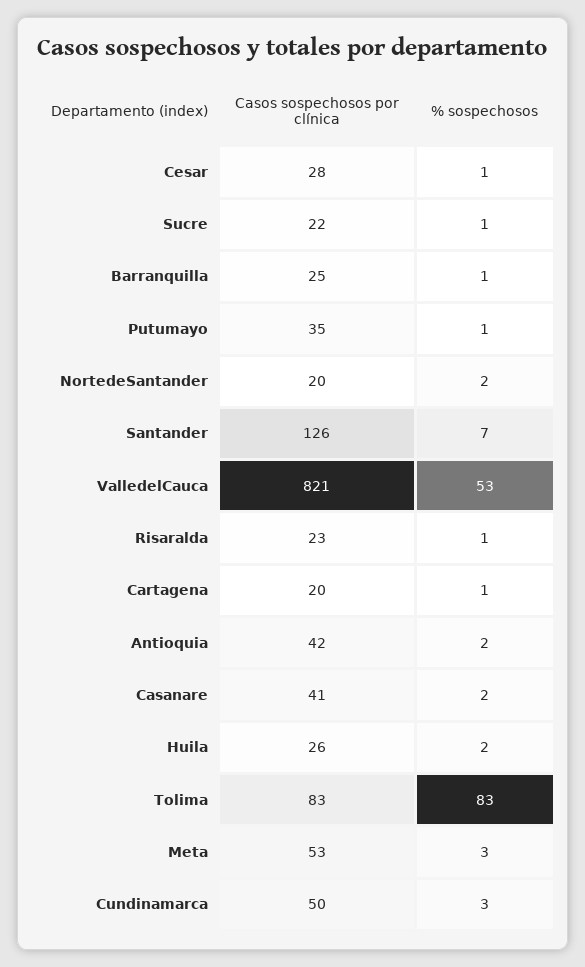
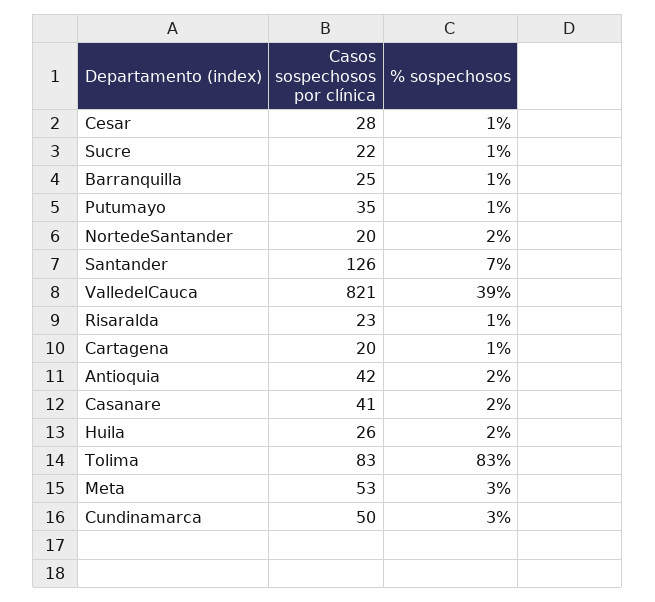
% sospechosos, ValledelCauca: 53 -> 39

